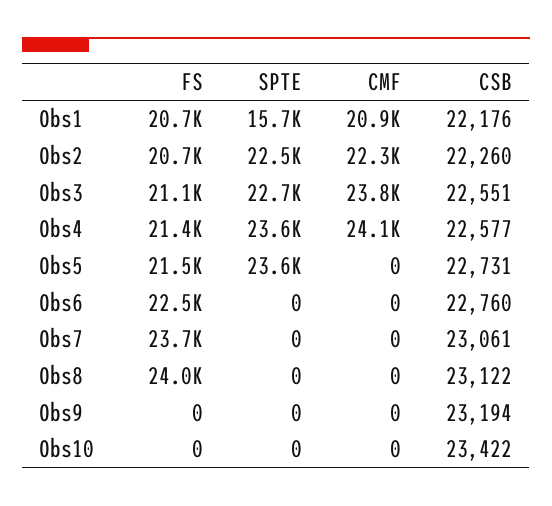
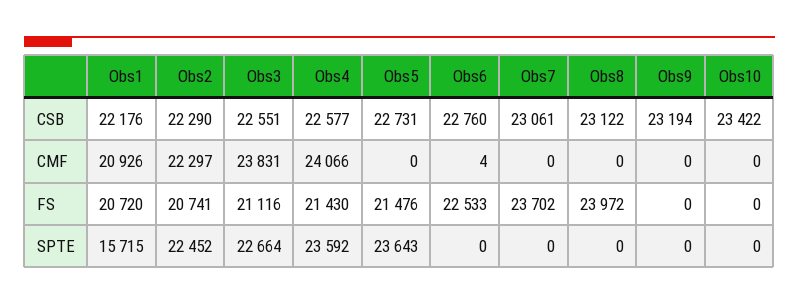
CSB, Obs2: 22260 -> 22290
CMF, Obs6: 0 -> 4

